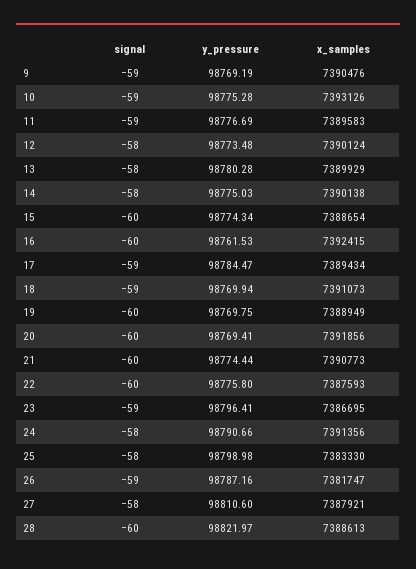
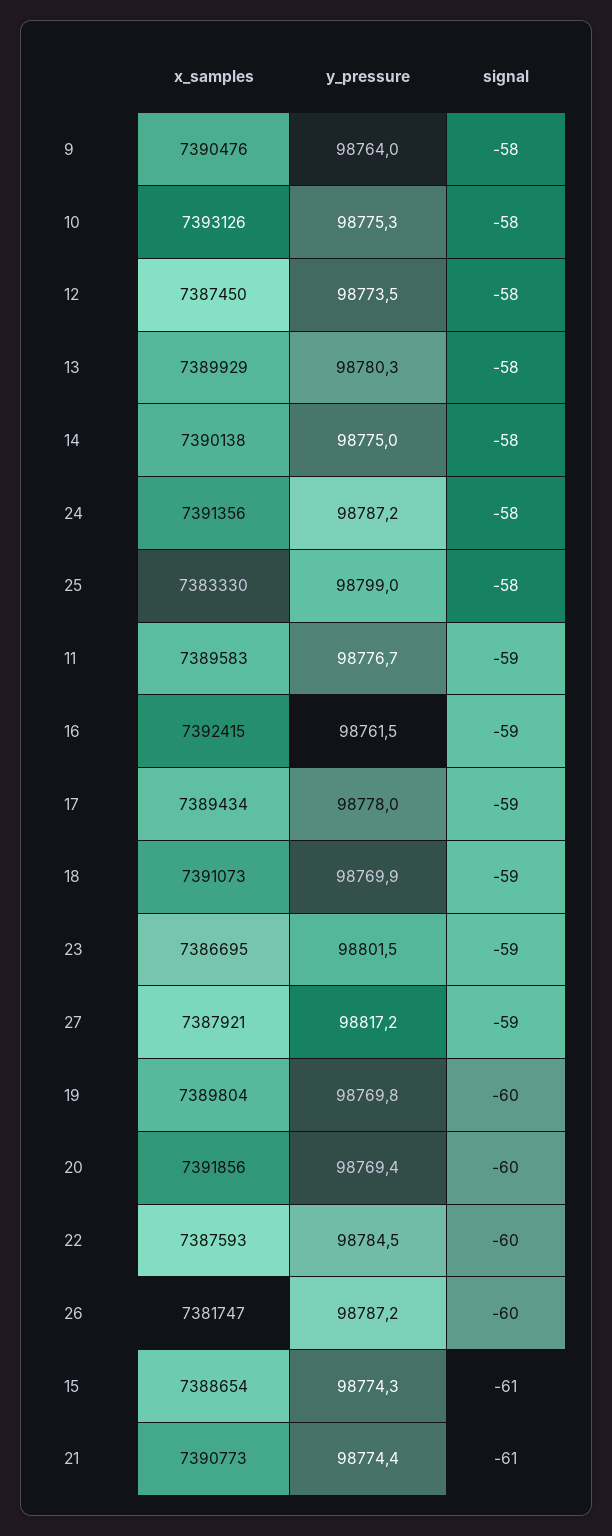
signal, 9: -59 -> -58
y_pressure, 9: 98769.19 -> 98764
signal, 10: -59 -> -58
x_samples, 12: 7390124 -> 7387450
signal, 15: -60 -> -61
signal, 16: -60 -> -59
y_pressure, 17: 98784.47 -> 98778
x_samples, 19: 7388949 -> 7389804
signal, 21: -60 -> -61
y_pressure, 22: 98775.8 -> 98784.5
y_pressure, 23: 98796.41 -> 98801.5
y_pressure, 24: 98790.66 -> 98787.2
signal, 26: -59 -> -60
signal, 27: -58 -> -59
y_pressure, 27: 98810.6 -> 98817.2
signal, 28: -60 -> none
y_pressure, 28: 98821.97 -> none
x_samples, 28: 7388613 -> none

